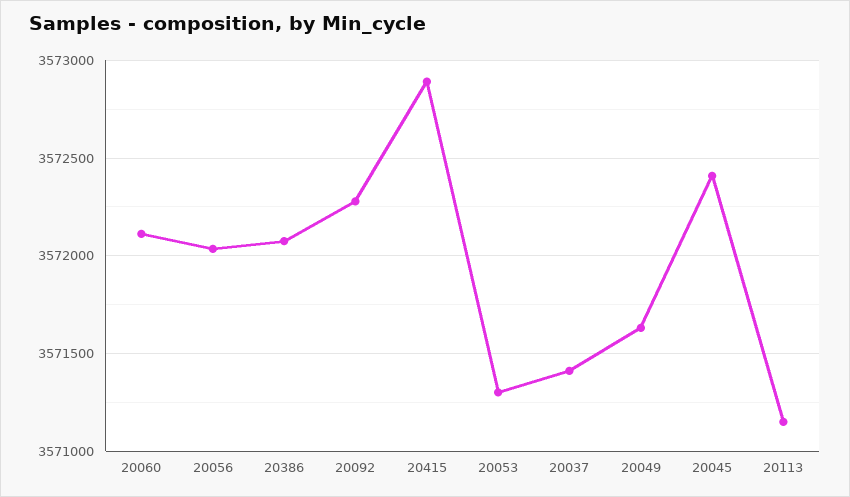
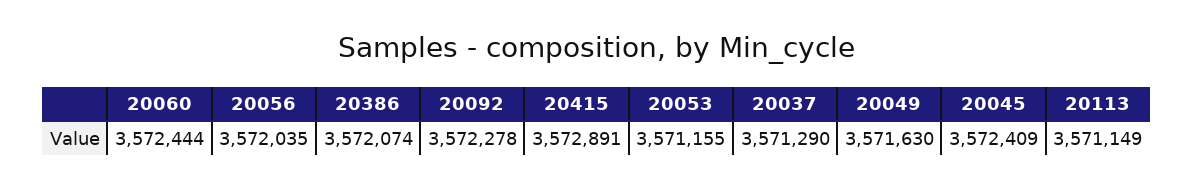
20060: 3572100 -> 3572444
20053: 3571300 -> 3571155
20037: 3571400 -> 3571290

